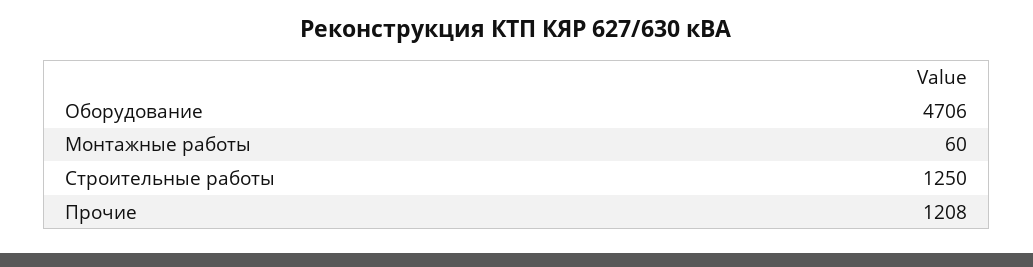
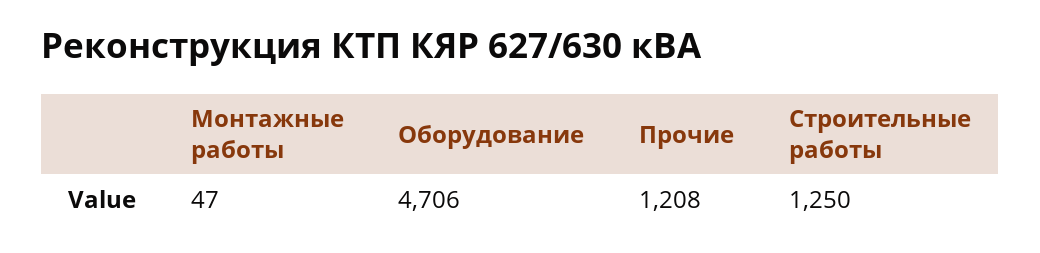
Монтажные работы: 60 -> 47

